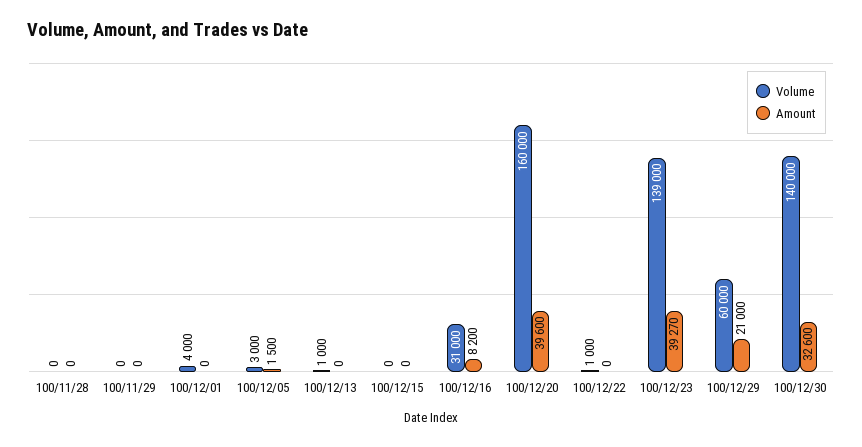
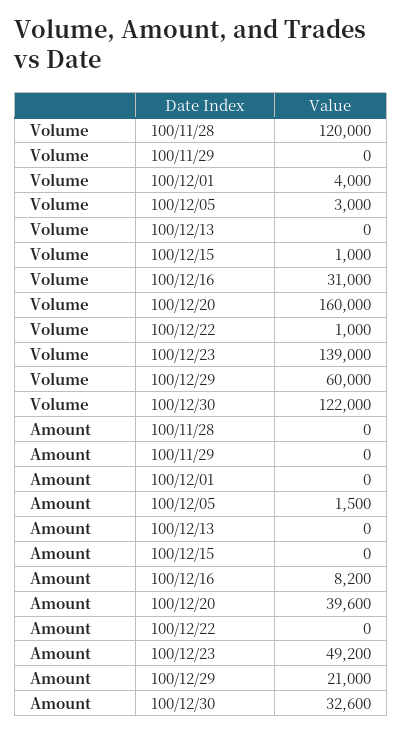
Volume, 100/11/28: 0 -> 120000
Volume, 100/12/13: 1000 -> 0
Volume, 100/12/15: 0 -> 1000
Amount, 100/12/23: 39270 -> 49200
Volume, 100/12/30: 140000 -> 122000

